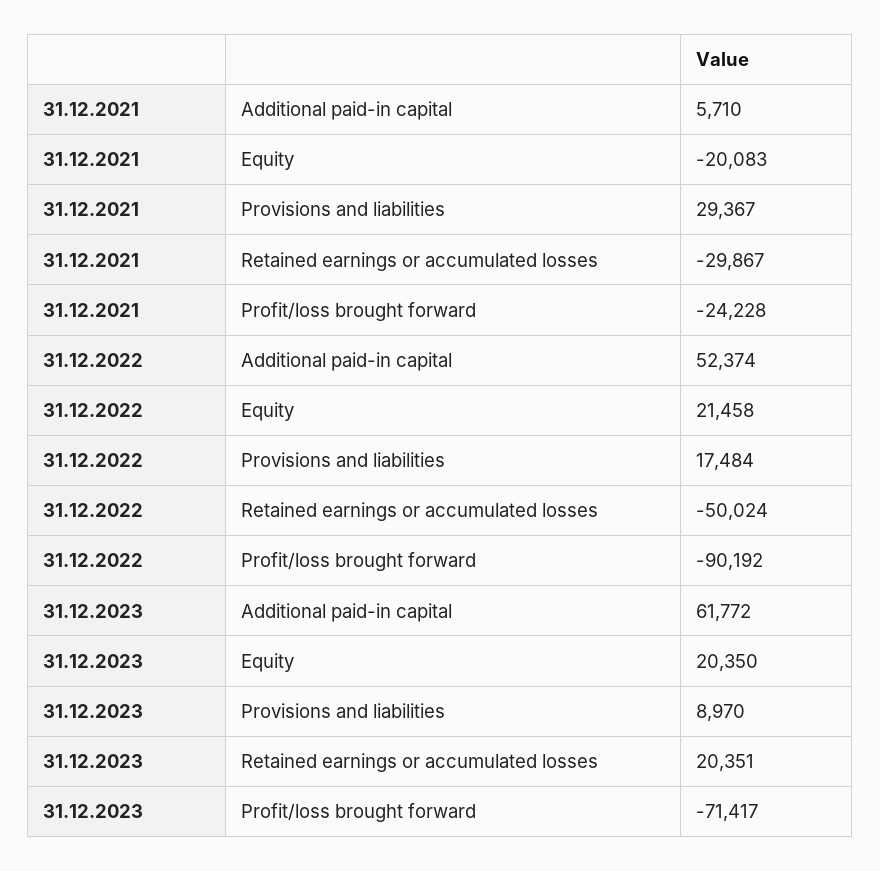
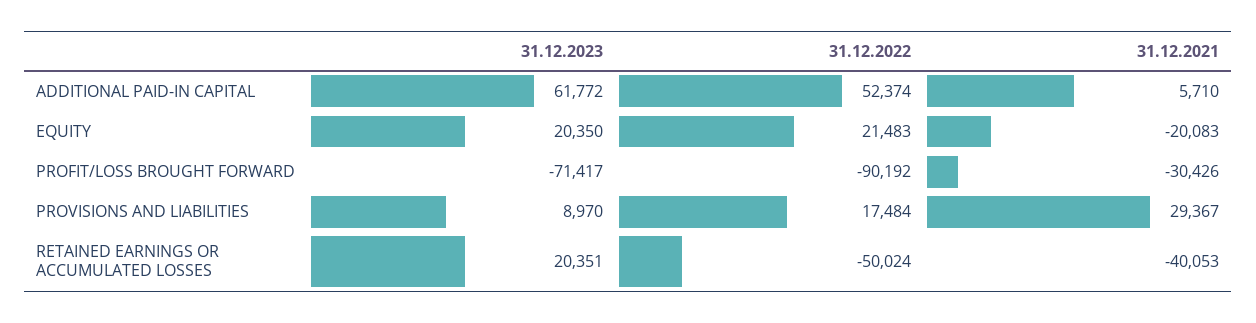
31.12.2021, Retained earnings or accumulated losses: -29867 -> -40053
31.12.2021, Profit/loss brought forward: -24228 -> -30426
31.12.2022, Equity: 21458 -> 21483

